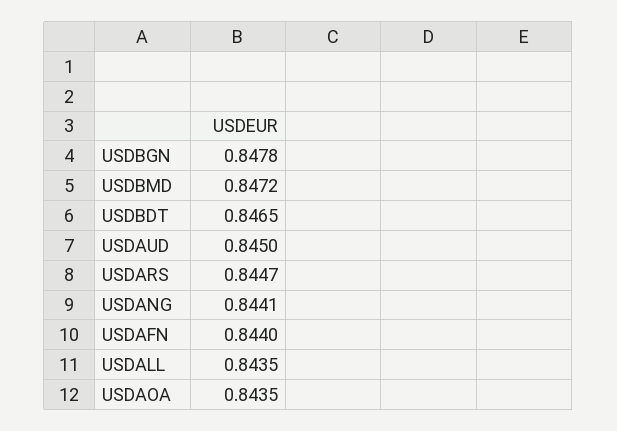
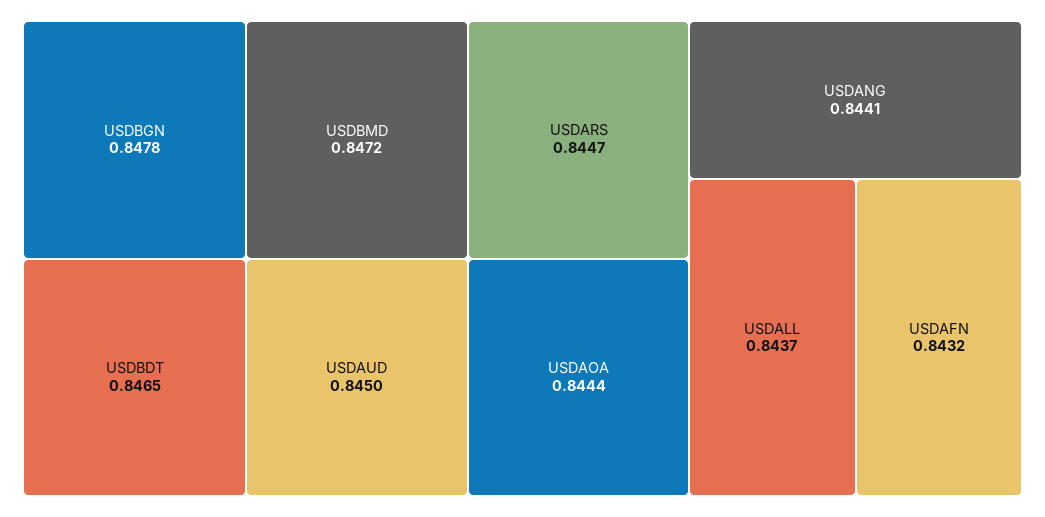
USDAFN: 0.844 -> 0.8432
USDALL: 0.8435 -> 0.8437
USDAOA: 0.8435 -> 0.8444

